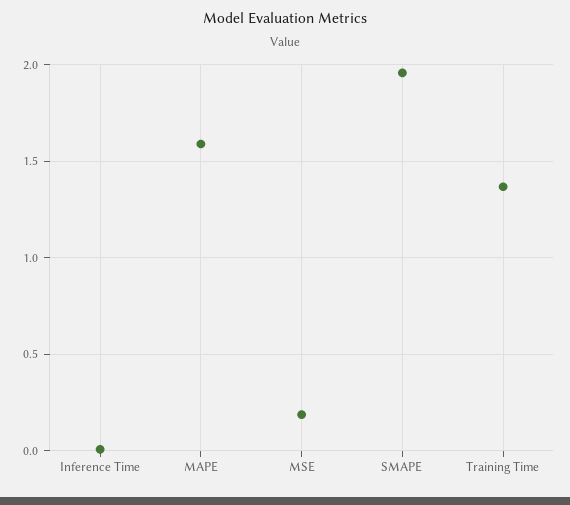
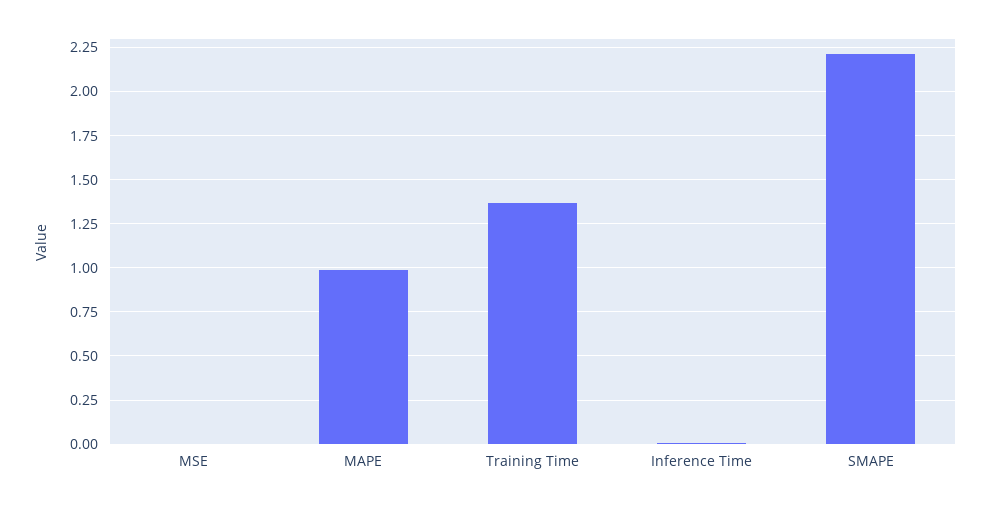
MAPE: 1.6 -> 1
MSE: 0.2 -> 0
SMAPE: 1.95 -> 2.2

